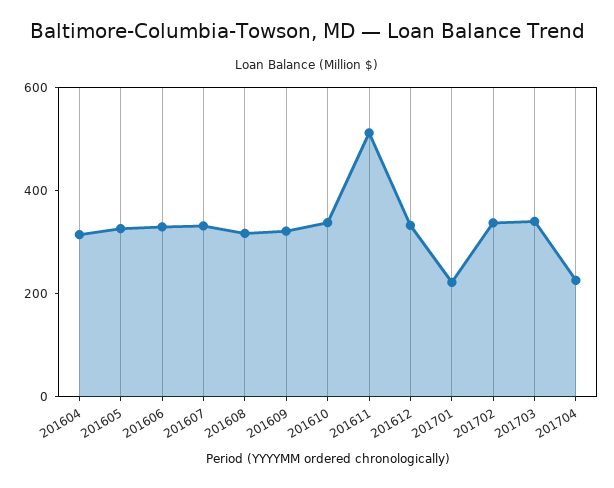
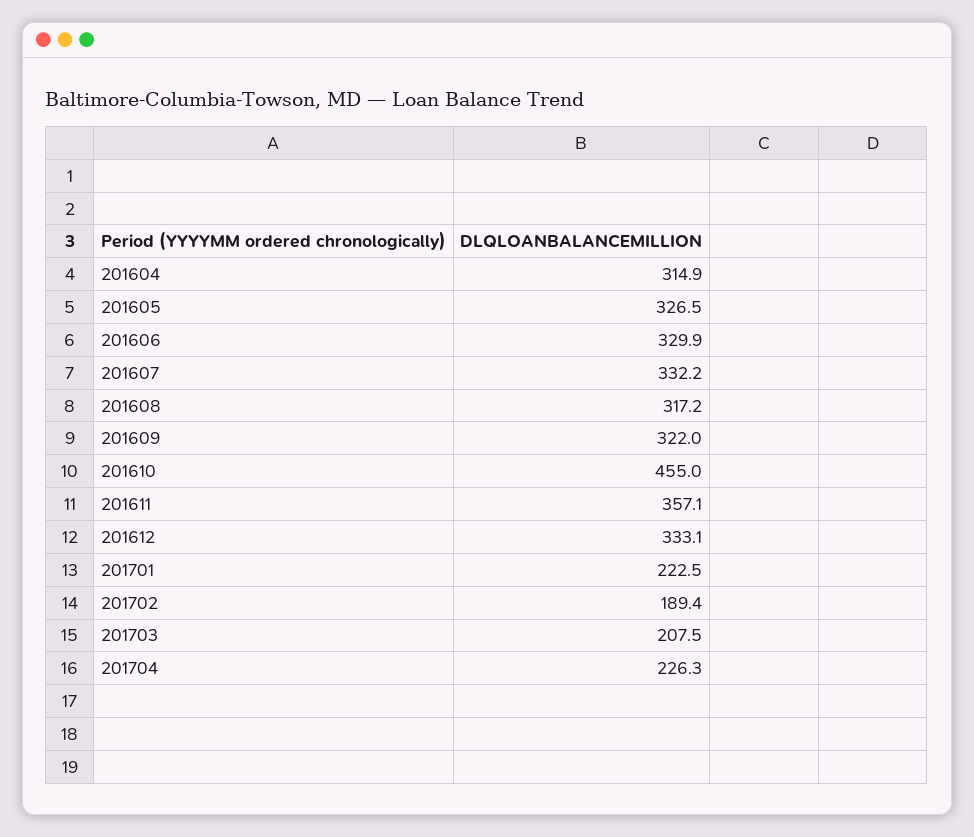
201610: 350 -> 455
201611: 500 -> 357.1
201702: 350 -> 189.4
201703: 350 -> 207.5

